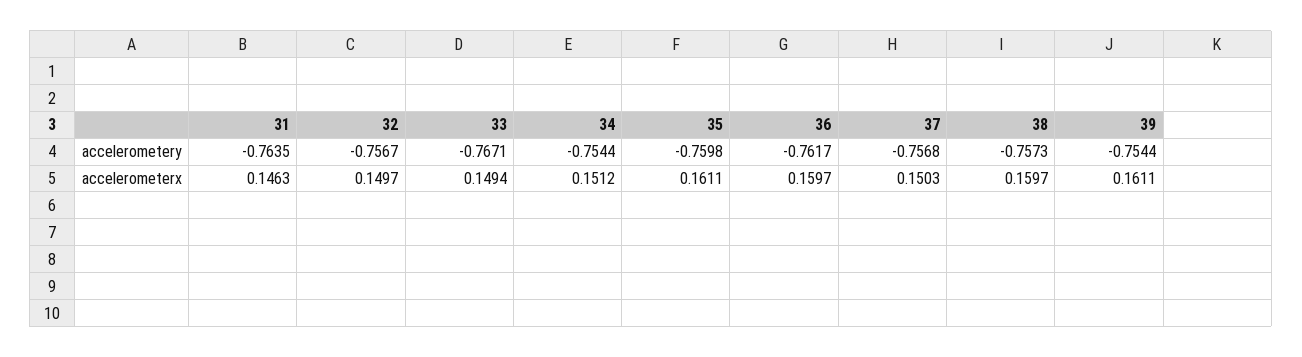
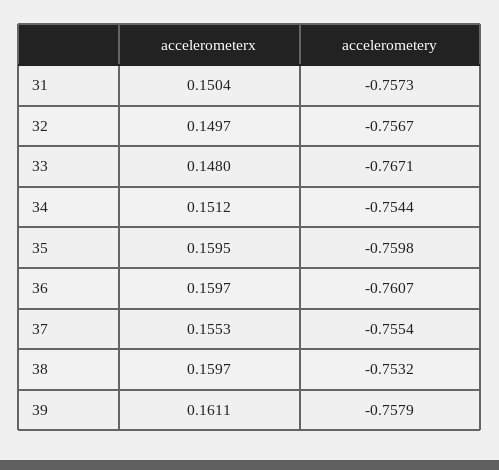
31, accelerometery: -0.7635 -> -0.7573
36, accelerometery: -0.7617 -> -0.7607
37, accelerometery: -0.7568 -> -0.7554
38, accelerometery: -0.7573 -> -0.7532
39, accelerometery: -0.7544 -> -0.7579
31, accelerometerx: 0.1463 -> 0.1504
33, accelerometerx: 0.1494 -> 0.148
35, accelerometerx: 0.1611 -> 0.1595
37, accelerometerx: 0.1503 -> 0.1553

